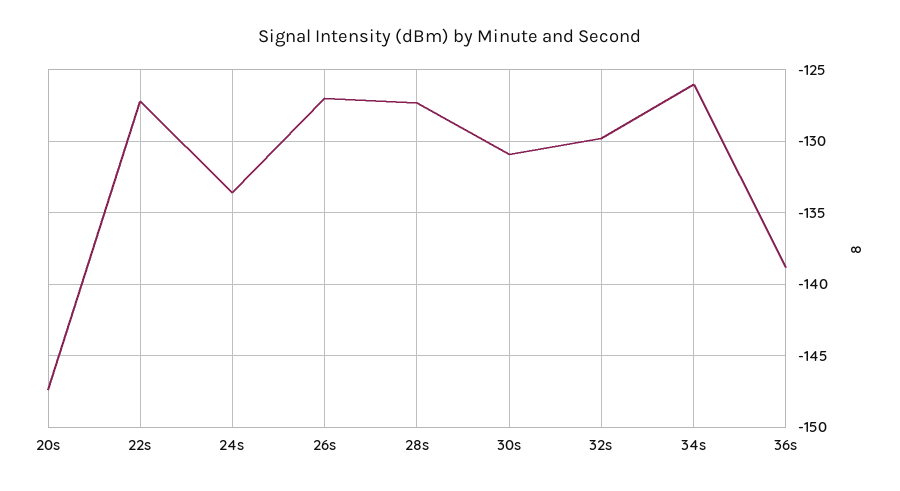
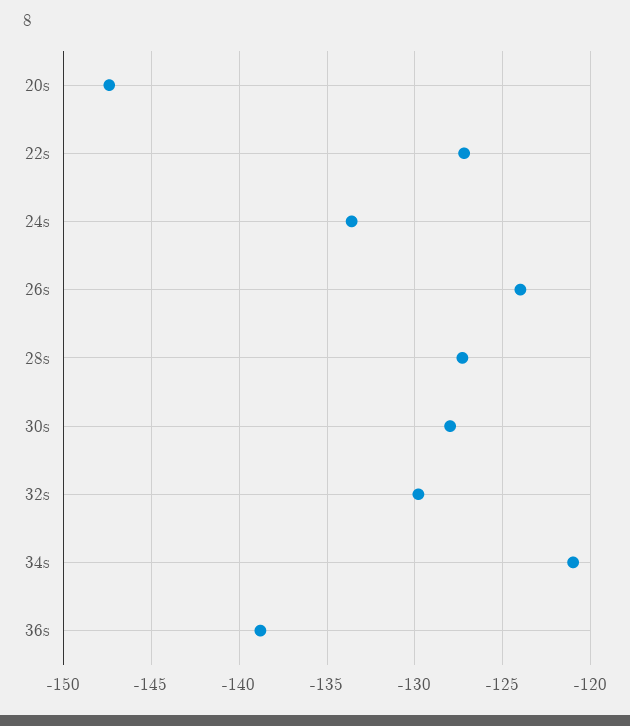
26s: -127 -> -124
30s: -131 -> -128
34s: -126 -> -121

